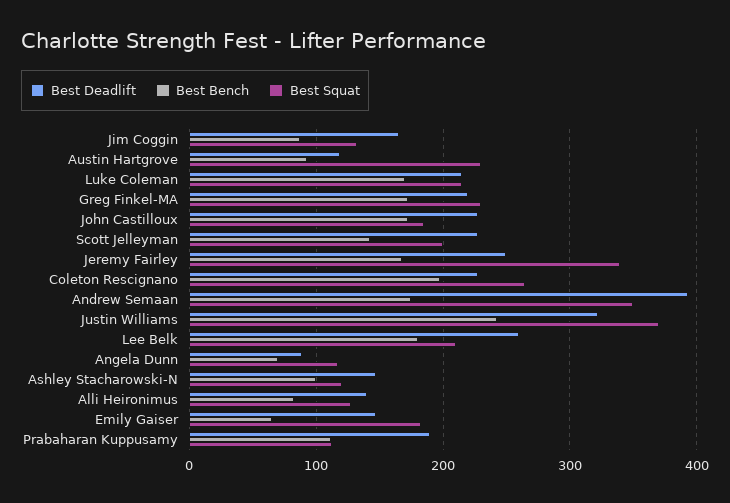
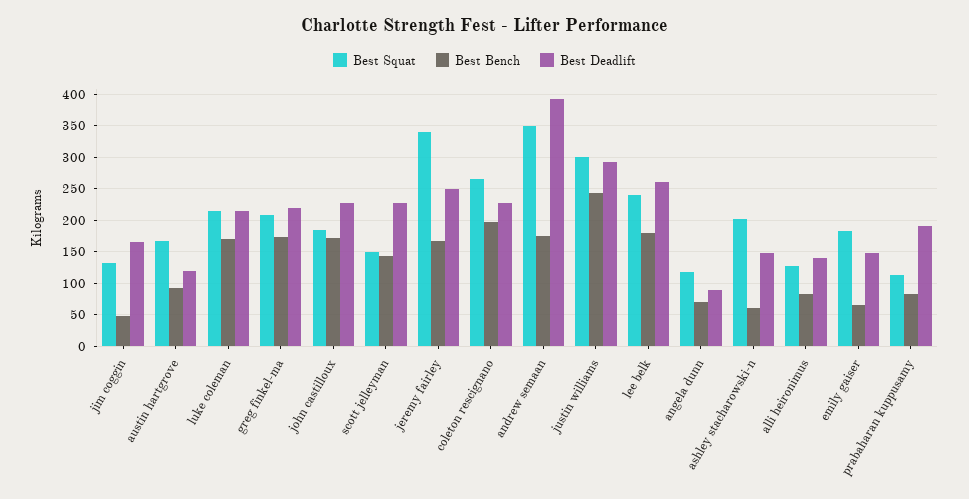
Best Bench, Jim Coggin: 90 -> 50
Best Squat, Austin Hartgrove: 230 -> 170
Best Squat, Greg Finkel-MA: 230 -> 210
Best Squat, Scott Jelleyman: 200 -> 150
Best Deadlift, Justin Williams: 320 -> 290
Best Squat, Justin Williams: 370 -> 300
Best Squat, Lee Belk: 210 -> 240
Best Bench, Ashley Stacharowski-N: 100 -> 60
Best Squat, Ashley Stacharowski-N: 120 -> 200
Best Bench, Prabaharan Kuppusamy: 110 -> 80

